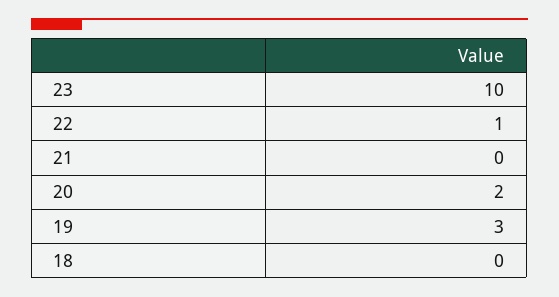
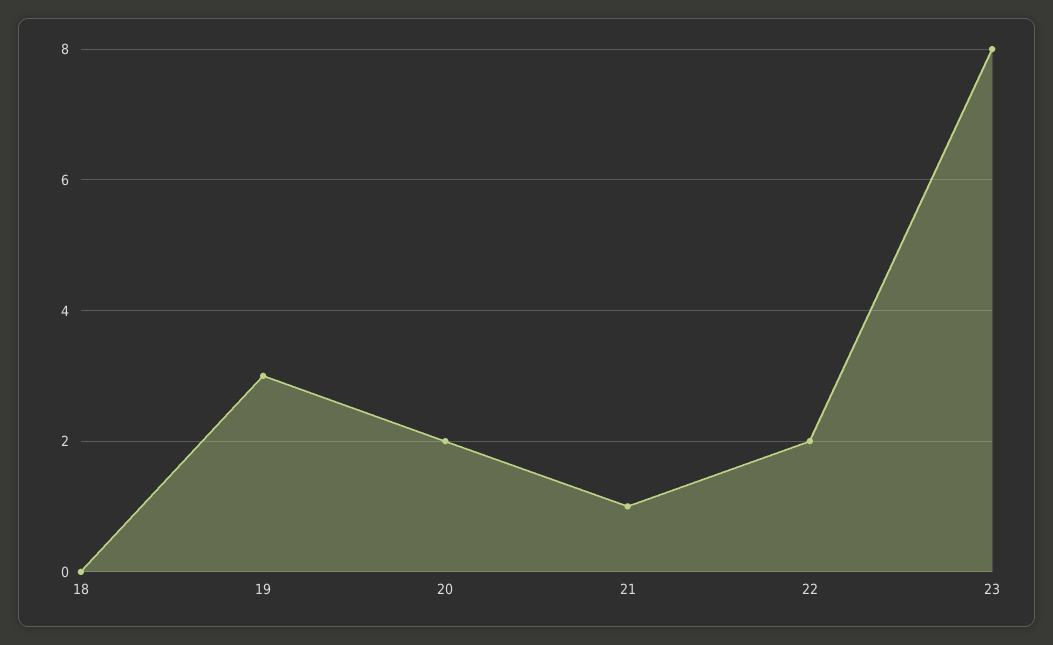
23: 10 -> 8
22: 1 -> 2
21: 0 -> 1

